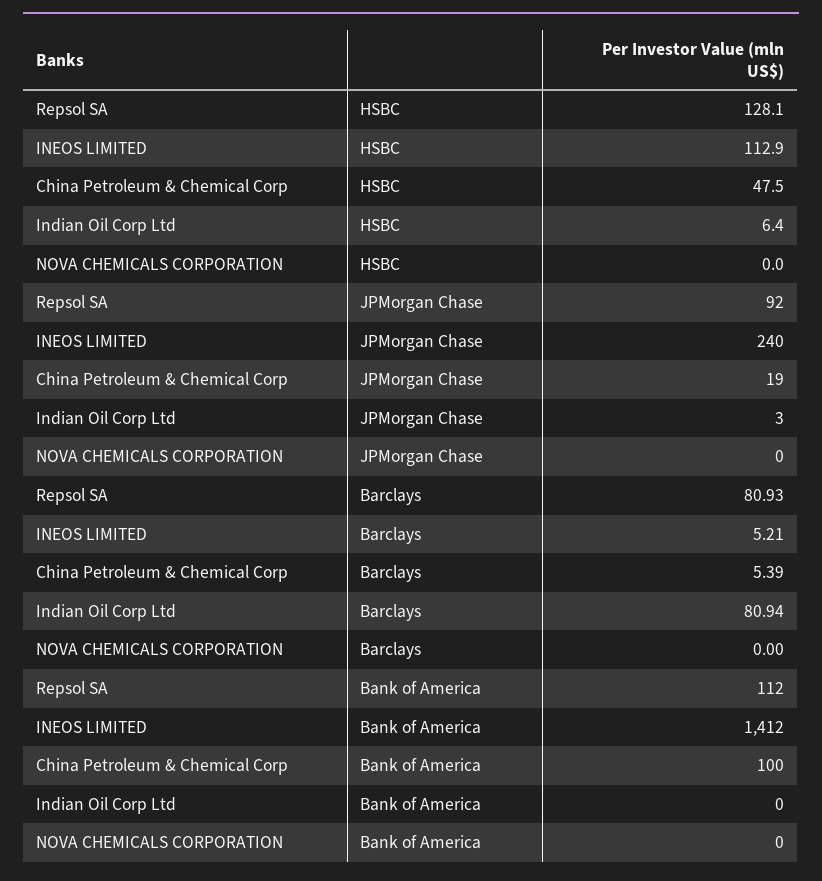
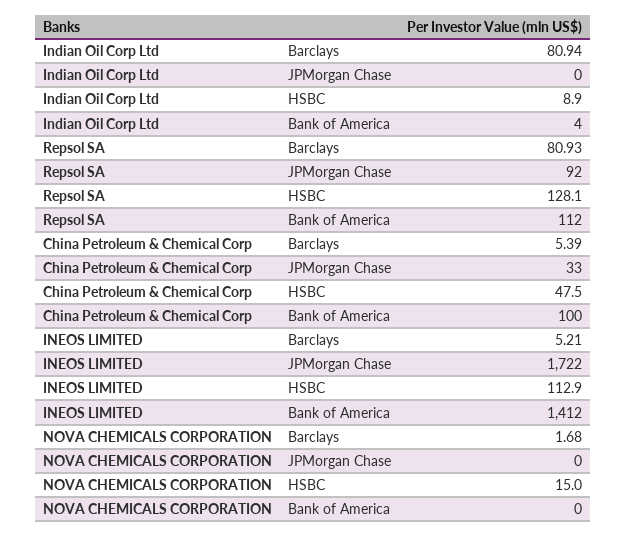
Indian Oil Corp Ltd, HSBC: 6.4 -> 8.9
NOVA CHEMICALS CORPORATION, HSBC: 0 -> 15
INEOS LIMITED, JPMorgan Chase: 240 -> 1722
China Petroleum & Chemical Corp, JPMorgan Chase: 19 -> 33
Indian Oil Corp Ltd, JPMorgan Chase: 3 -> 0
NOVA CHEMICALS CORPORATION, Barclays: 0 -> 1.68
Indian Oil Corp Ltd, Bank of America: 0 -> 4

